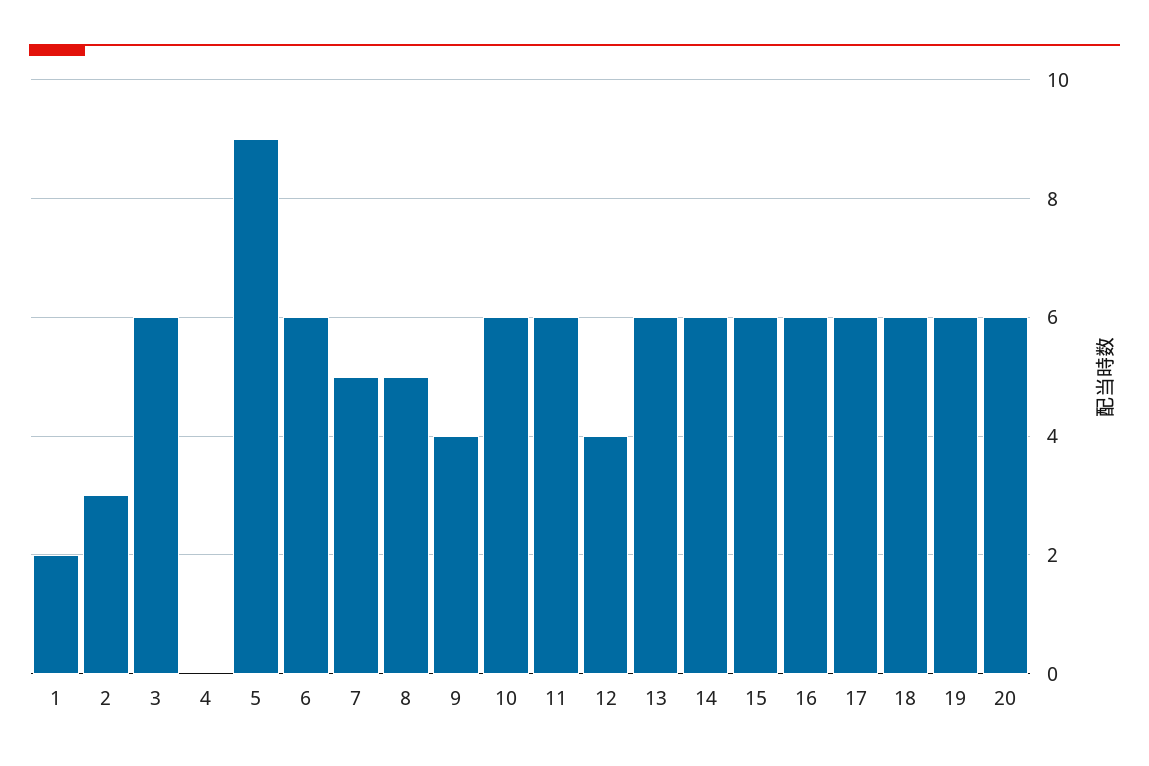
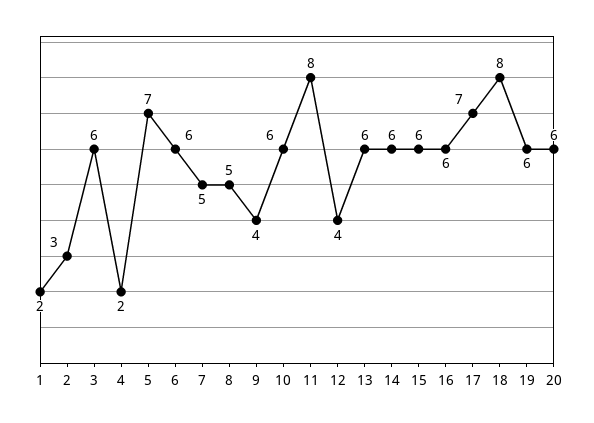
4: 0 -> 2
5: 9 -> 7
11: 6 -> 8
17: 6 -> 7
18: 6 -> 8

